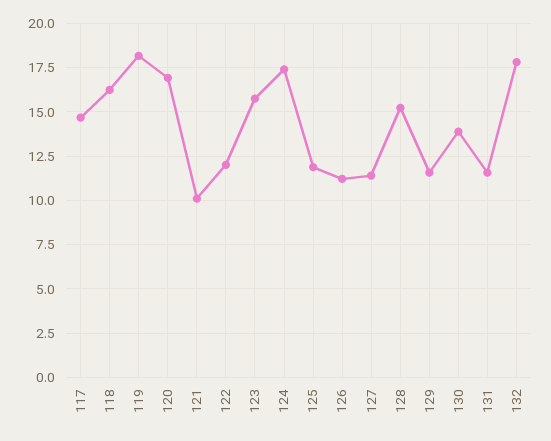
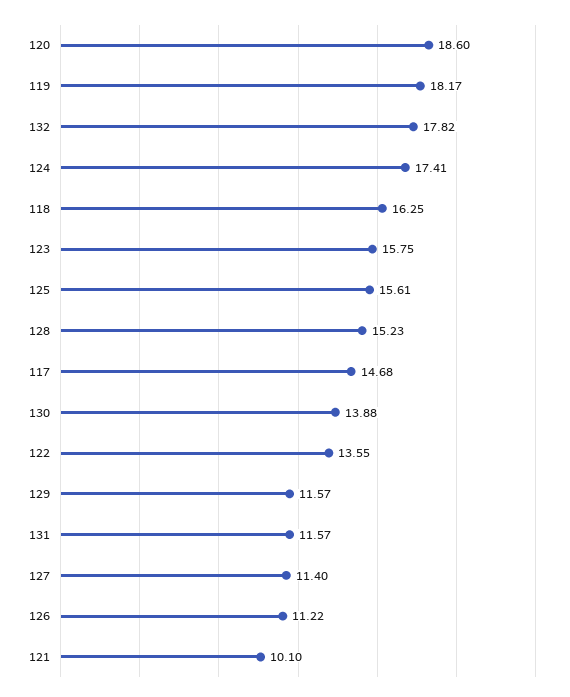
120: 17 -> 18.6
122: 12 -> 13.55
125: 12 -> 15.61

